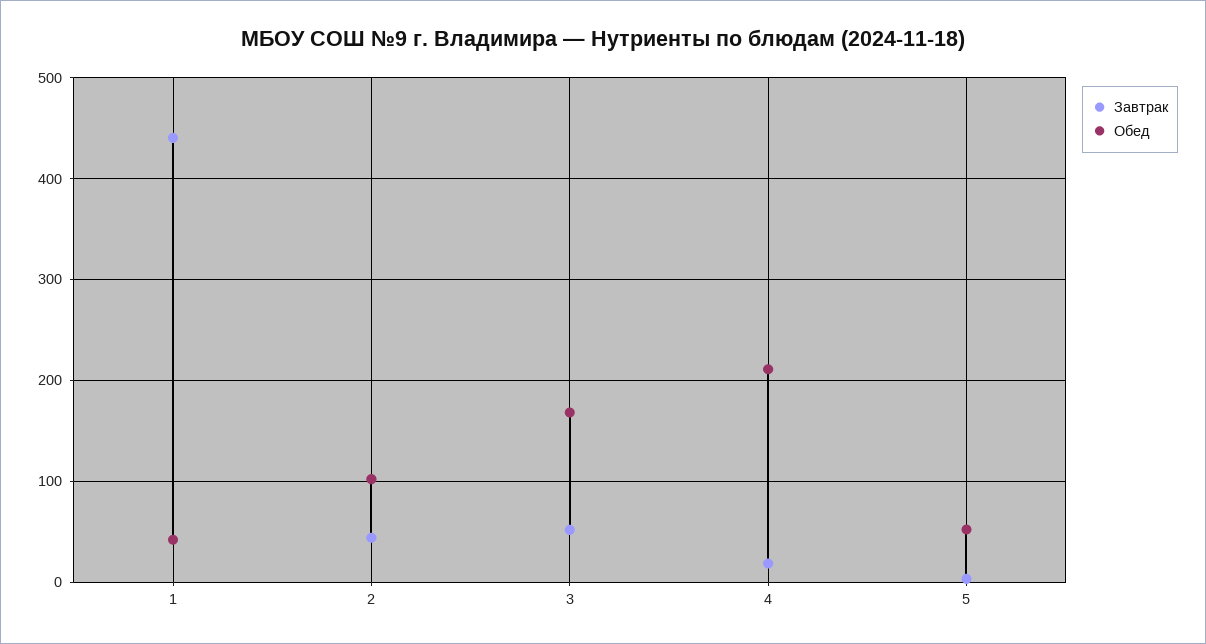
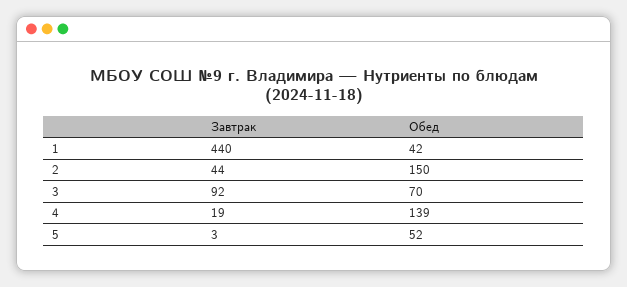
Обед, 2: 100 -> 150
Завтрак, 3: 50 -> 92
Обед, 3: 170 -> 70
Обед, 4: 210 -> 139

